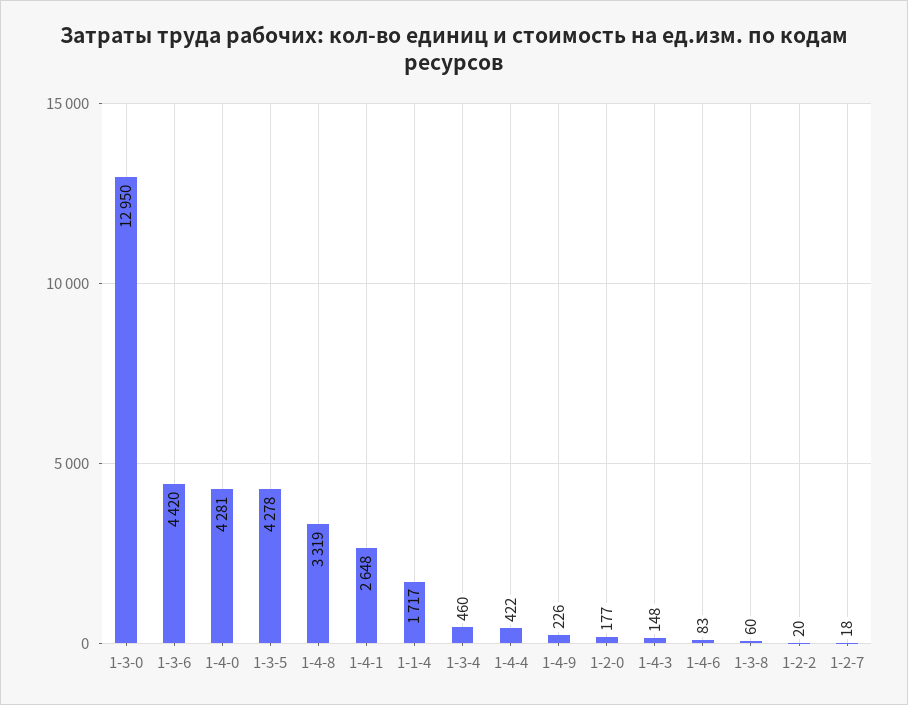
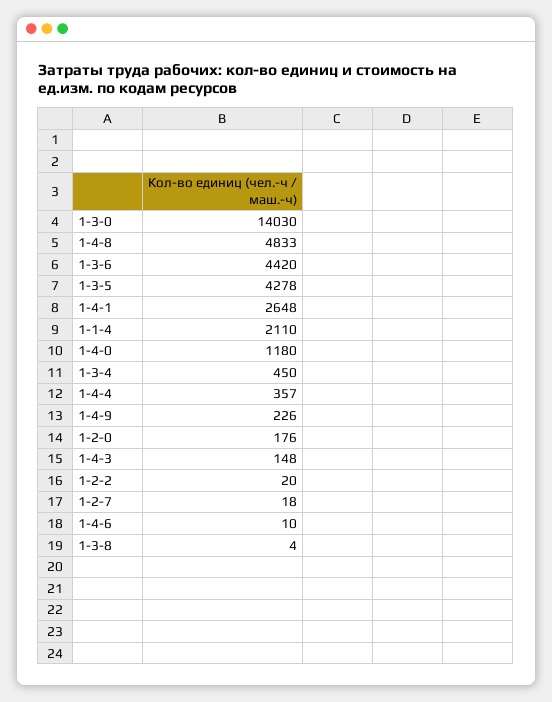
1-3-0: 12950 -> 14030
1-4-0: 4281 -> 1180
1-4-8: 3319 -> 4833
1-1-4: 1717 -> 2110
1-3-4: 460 -> 450
1-4-4: 422 -> 357
1-2-0: 177 -> 176
1-4-6: 83 -> 10
1-3-8: 60 -> 4

